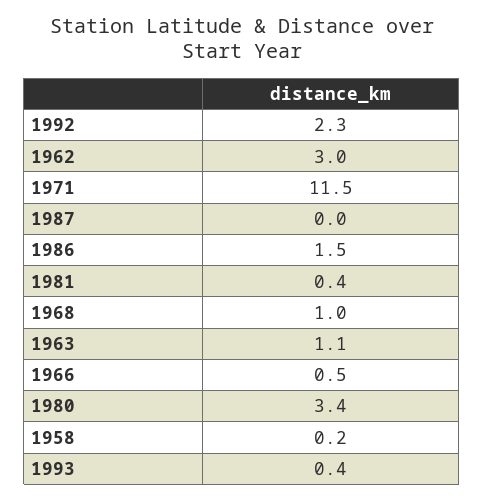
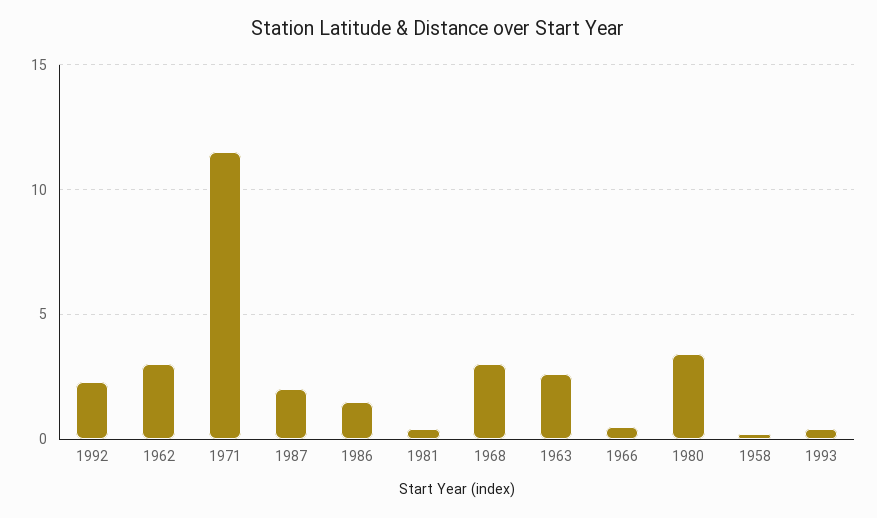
1987: 0 -> 2
1968: 1 -> 3
1963: 1.1 -> 2.5

